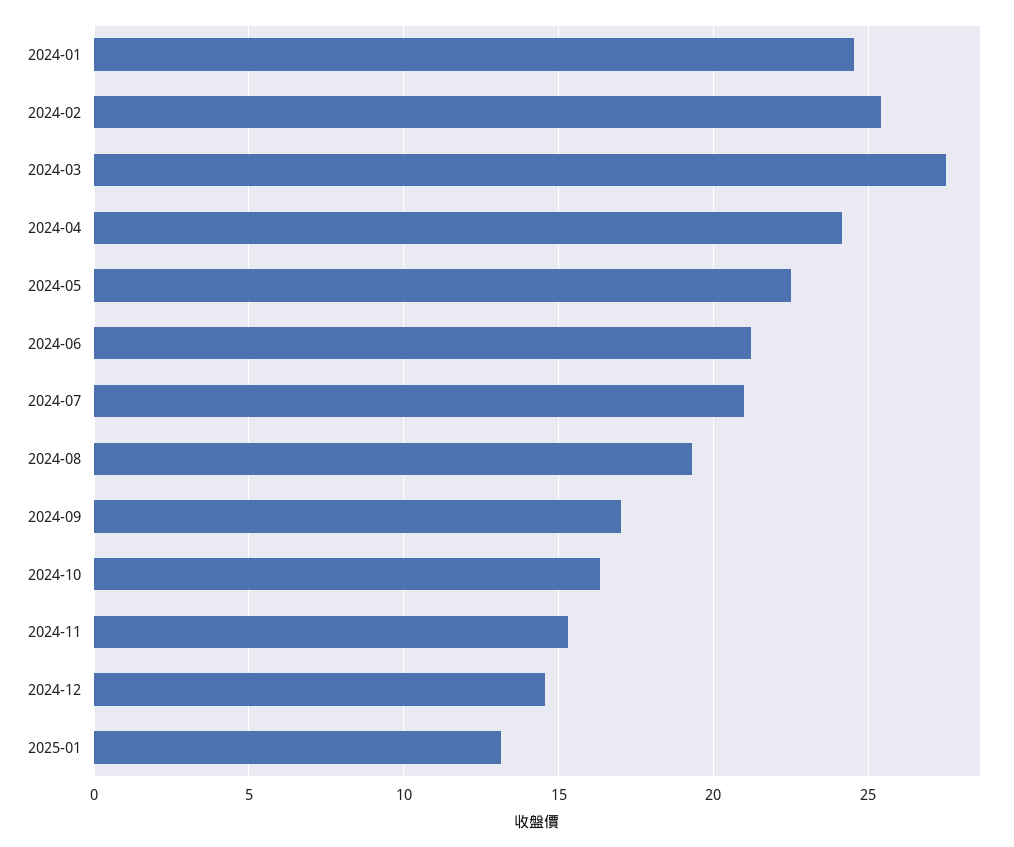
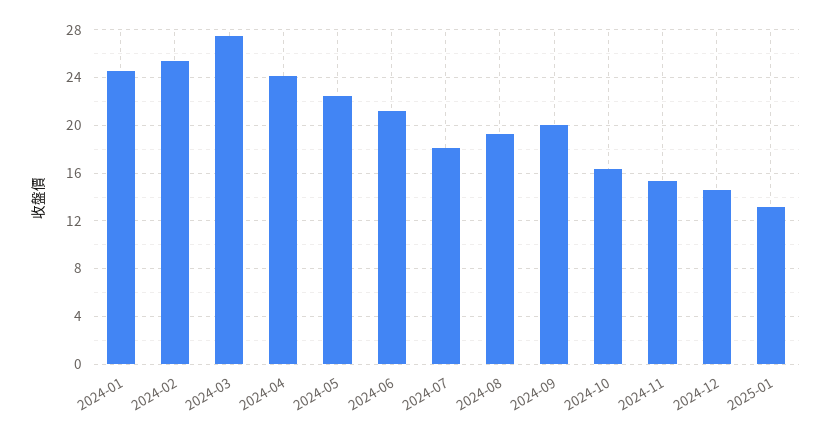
2024-07: 21 -> 18
2024-09: 17 -> 20

